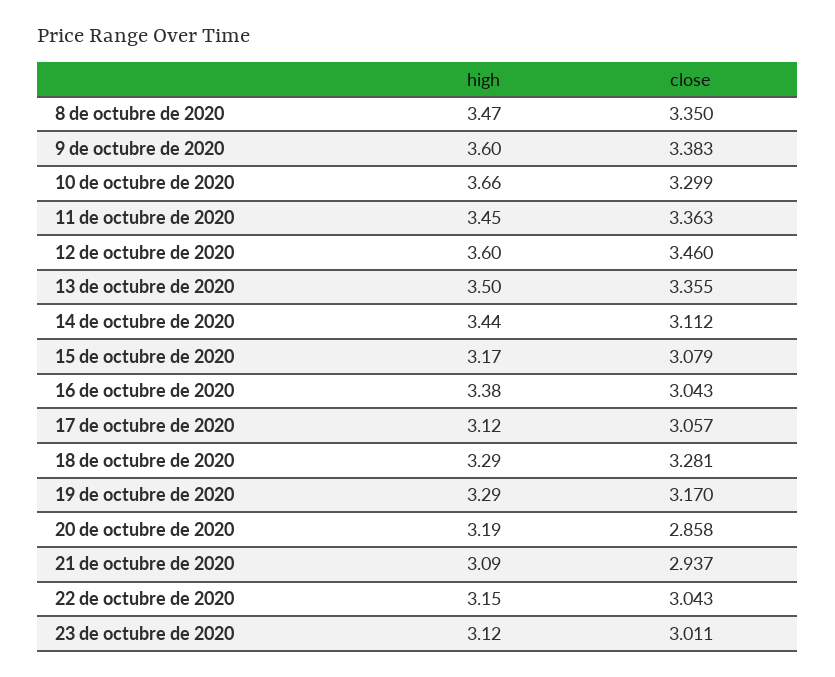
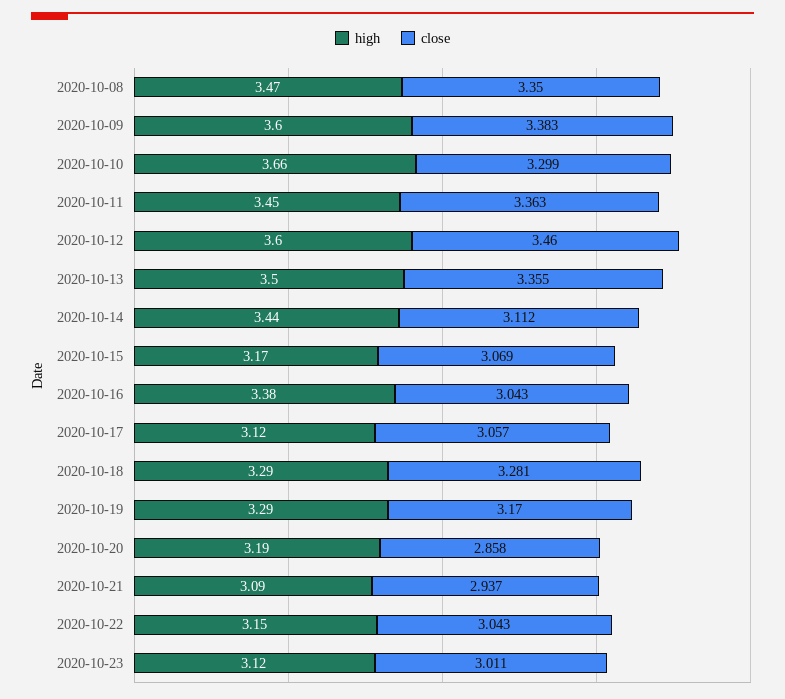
close, 15 de octubre de 2020: 3.079 -> 3.069

